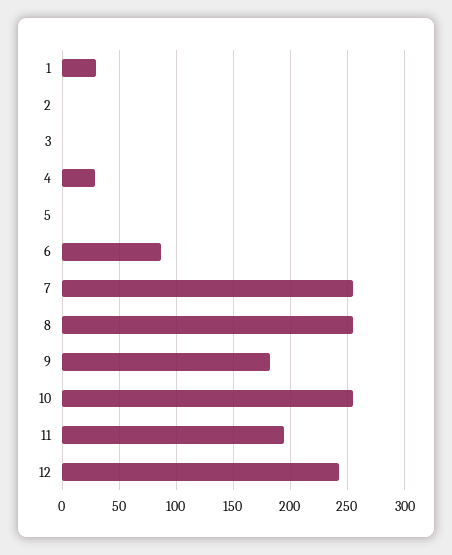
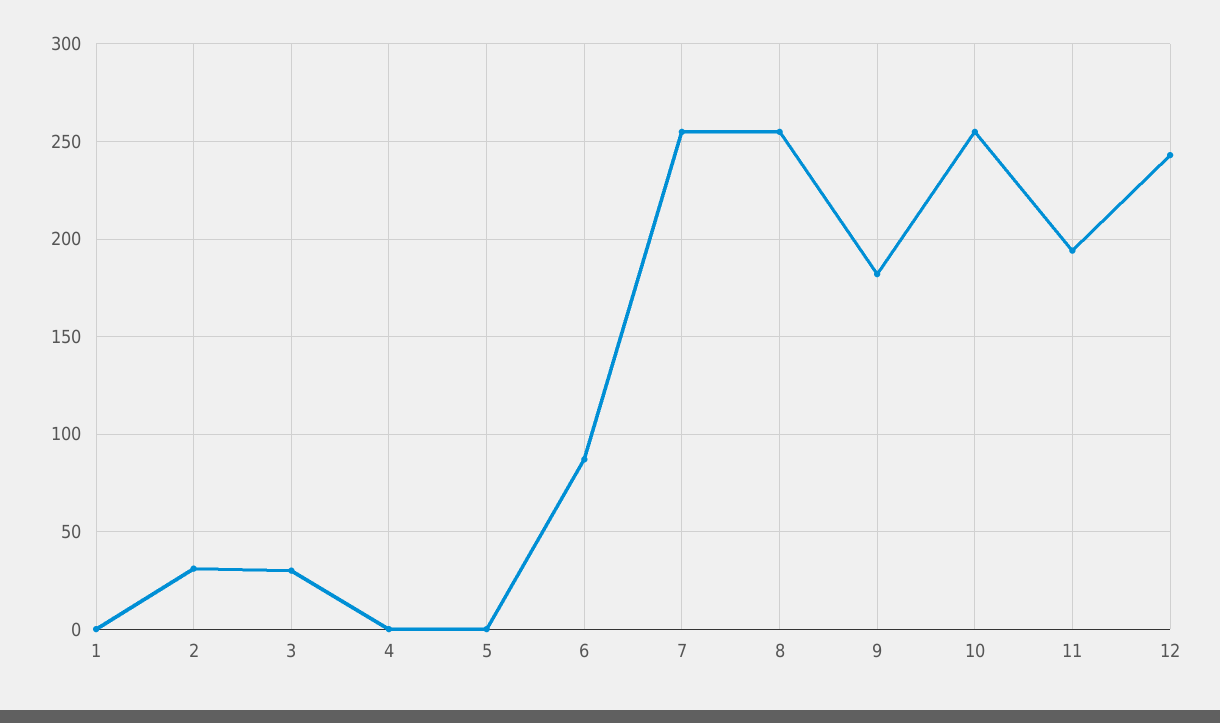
1: 30 -> 0
2: 0 -> 30
3: 0 -> 30
4: 30 -> 0

